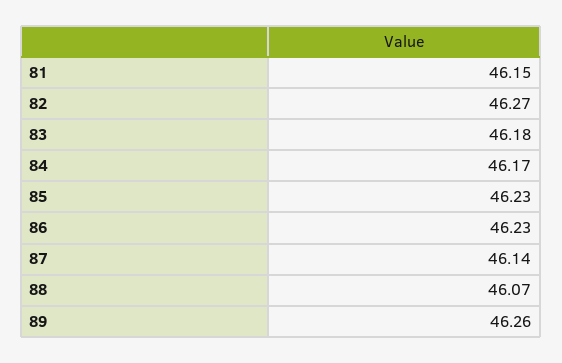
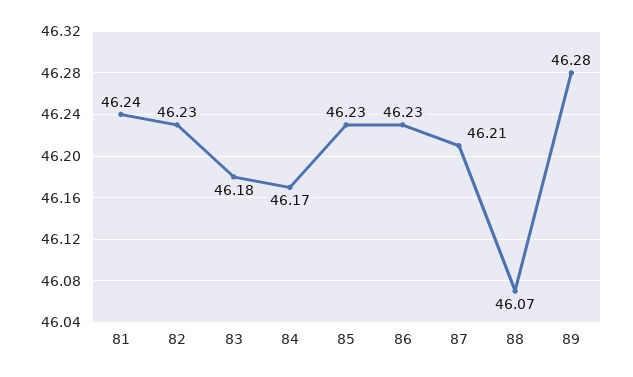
81: 46.15 -> 46.24
82: 46.27 -> 46.23
87: 46.14 -> 46.21
89: 46.26 -> 46.28

